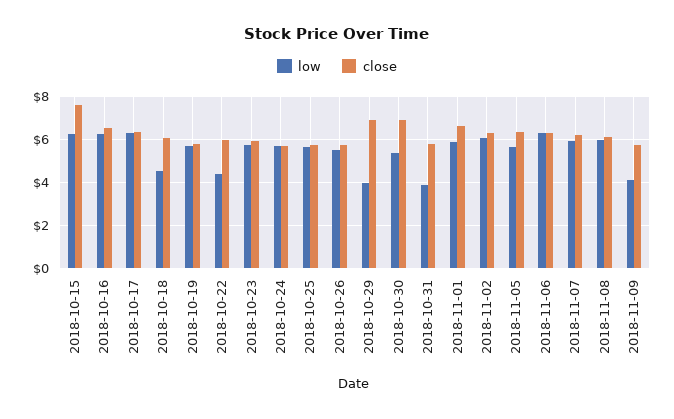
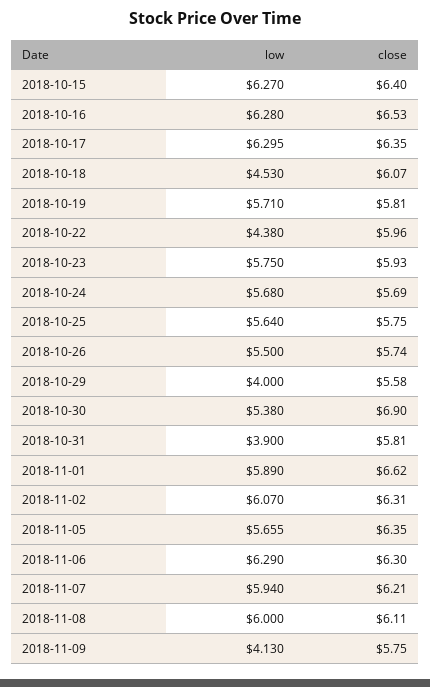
close, 2018-10-15: 7.5 -> 6.4
close, 2018-10-29: 7 -> 5.58

